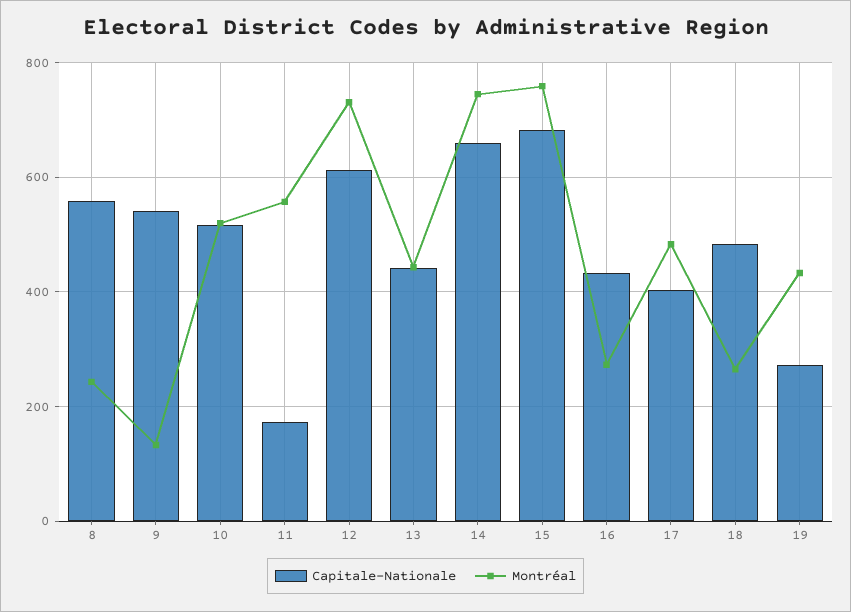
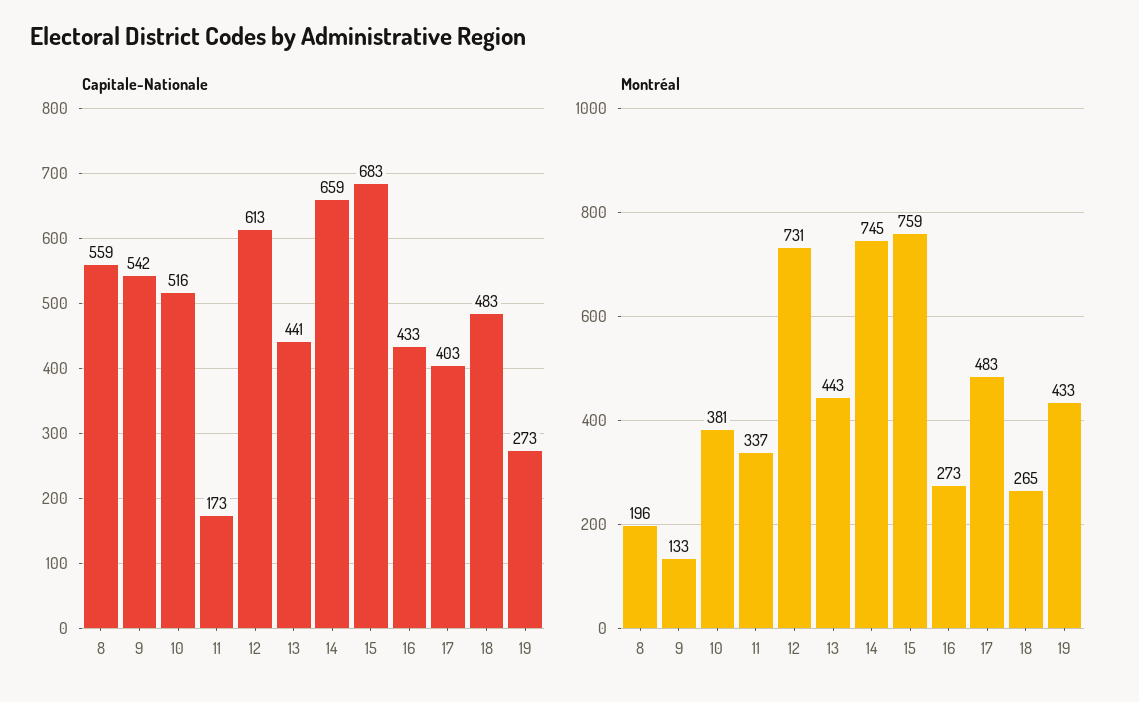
Montréal, 8: 240 -> 196
Montréal, 10: 520 -> 381
Montréal, 11: 560 -> 337

